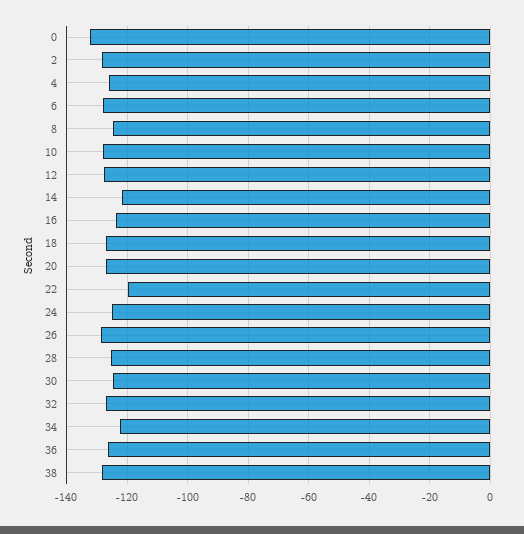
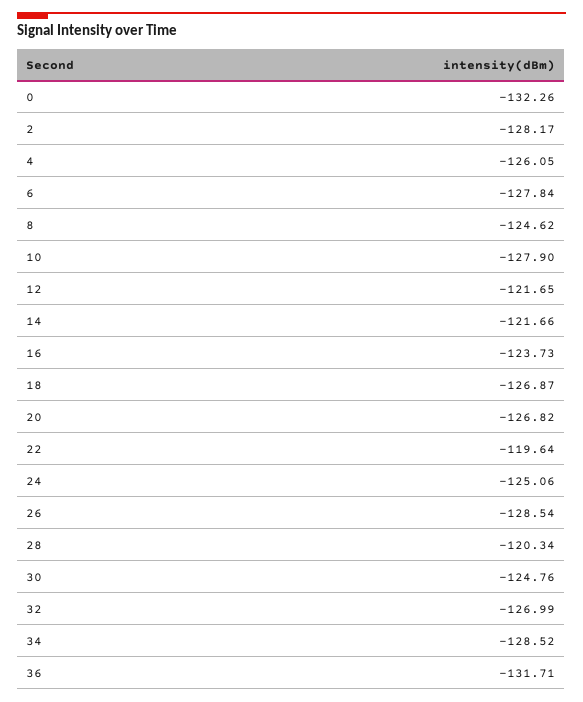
12: -128 -> -121.65
28: -126 -> -120.34
34: -122 -> -128.52
36: -126 -> -131.71
38: -128 -> none

